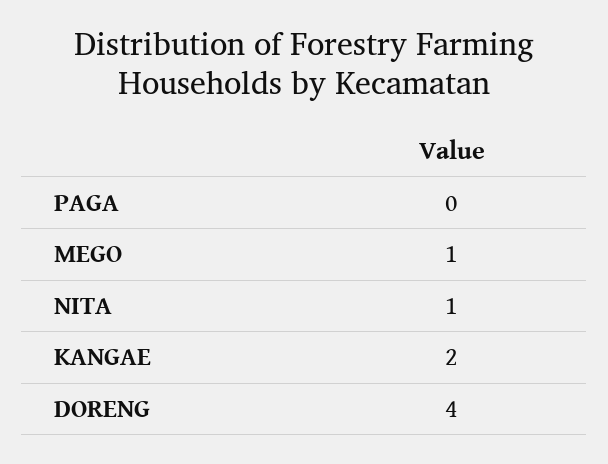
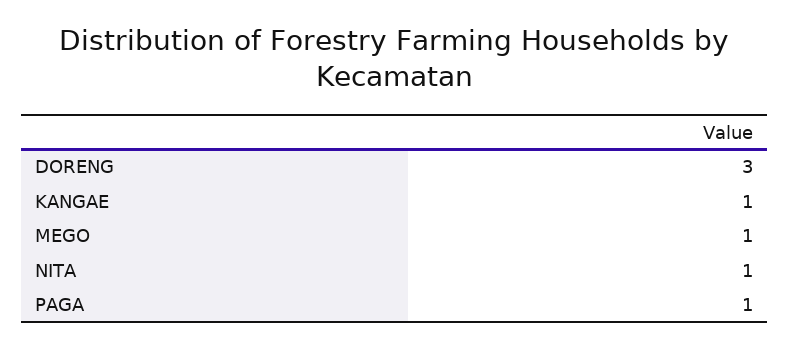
PAGA: 0 -> 1
KANGAE: 2 -> 1
DORENG: 4 -> 3

